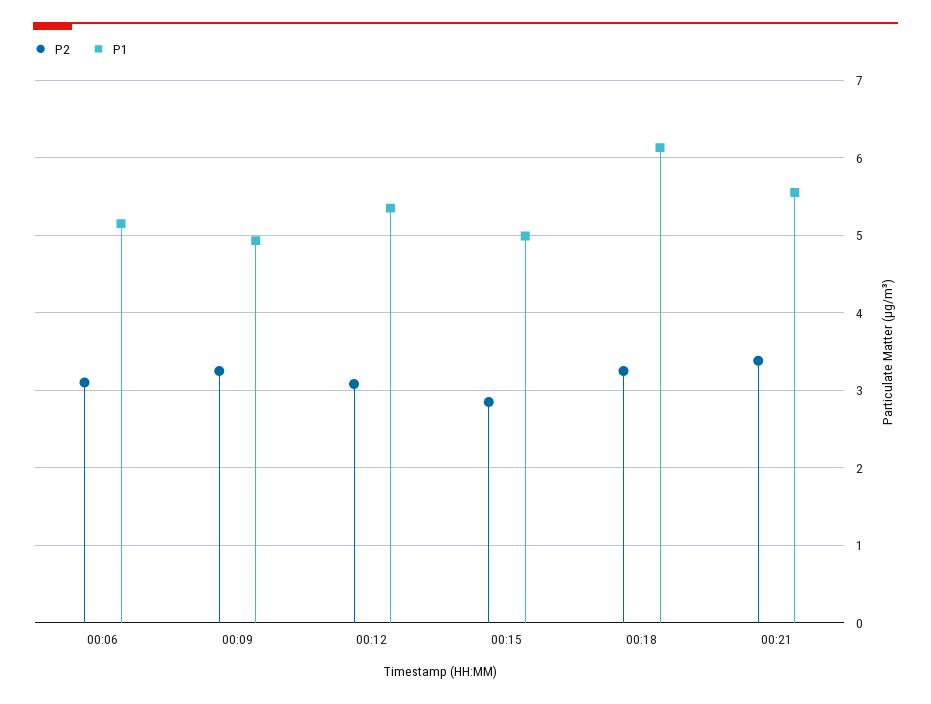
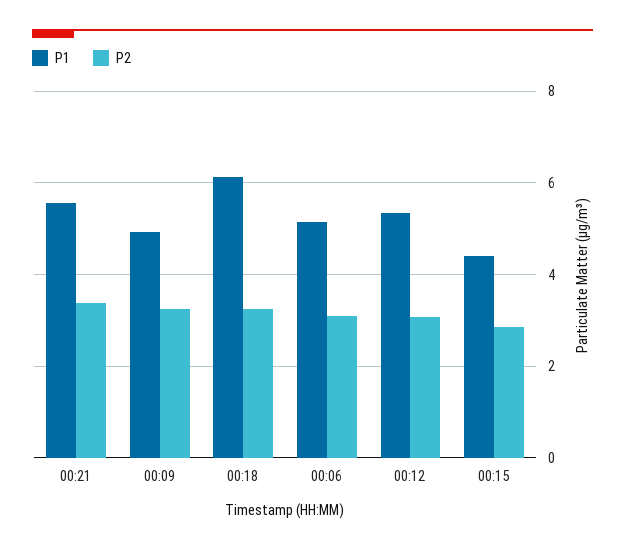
P1, 00:15: 5 -> 4.4

